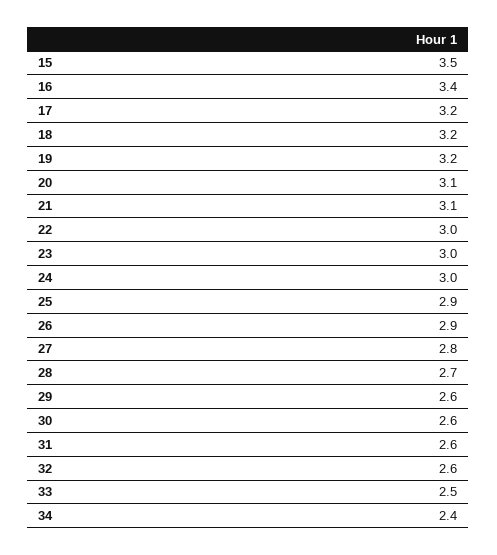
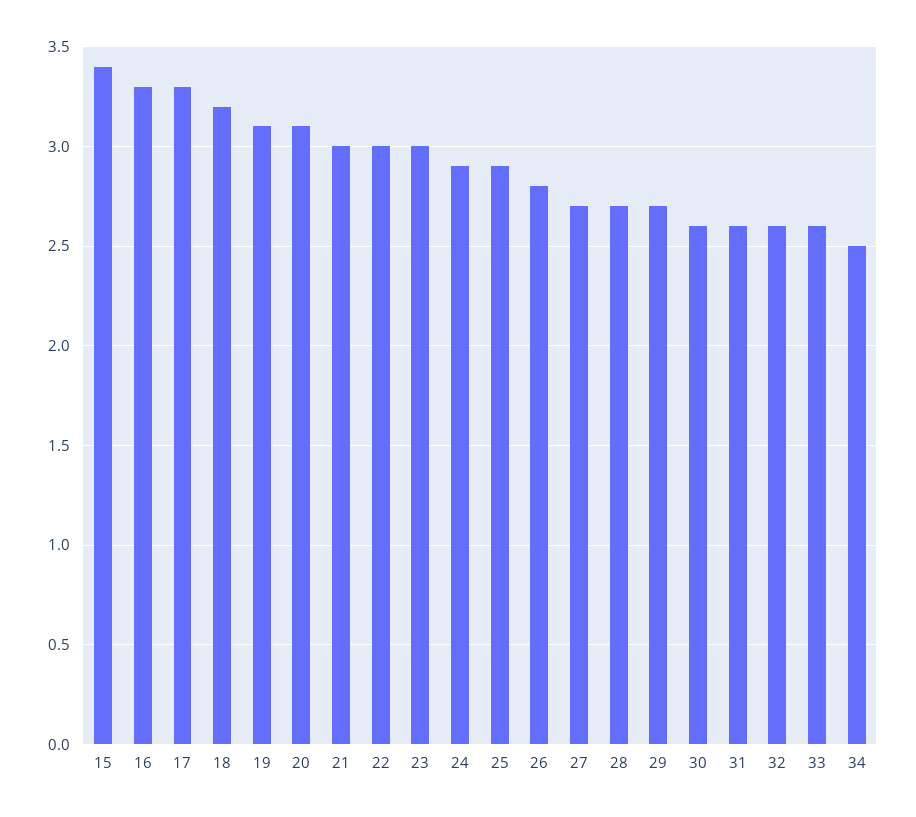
15: 3.5 -> 3.4
16: 3.4 -> 3.3
17: 3.2 -> 3.3
19: 3.2 -> 3.1
21: 3.1 -> 3
24: 3 -> 2.9
26: 2.9 -> 2.8
27: 2.8 -> 2.7
29: 2.6 -> 2.7
33: 2.5 -> 2.6
34: 2.4 -> 2.5

